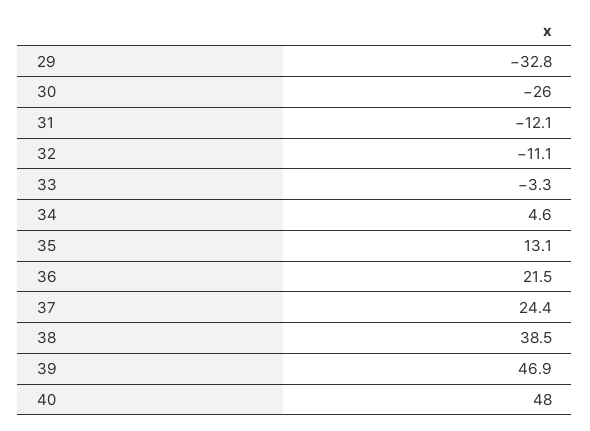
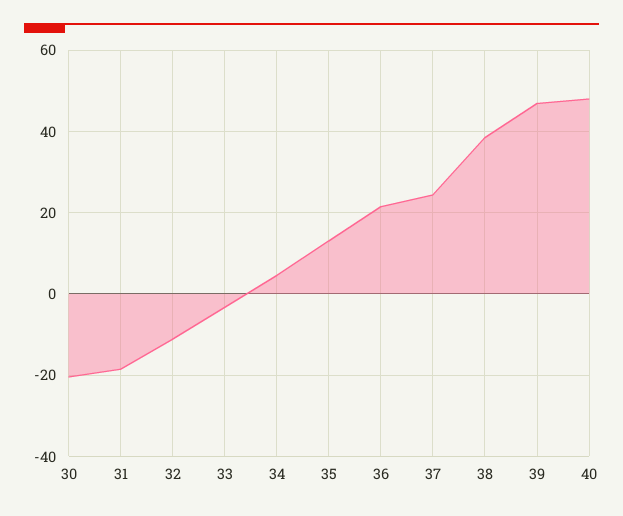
29: -32.8 -> none
30: -26 -> -20
31: -12.1 -> -18

